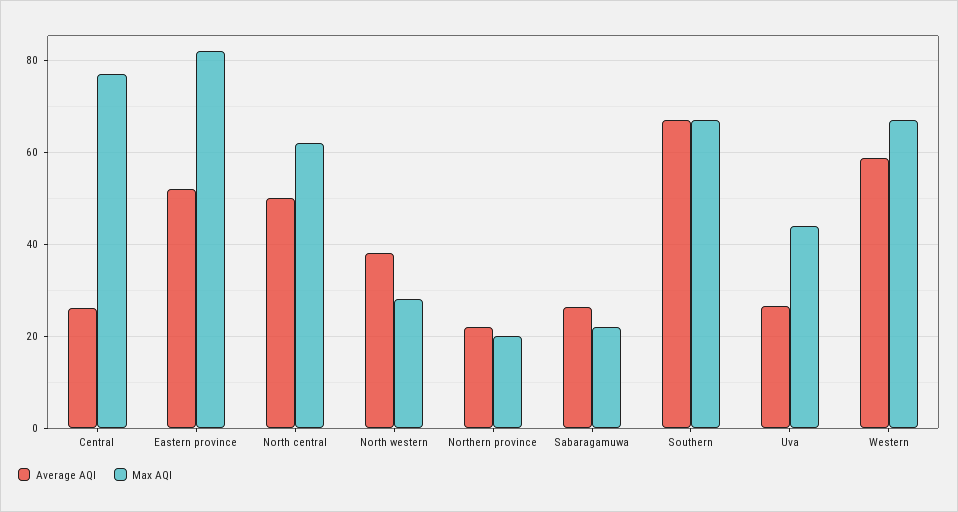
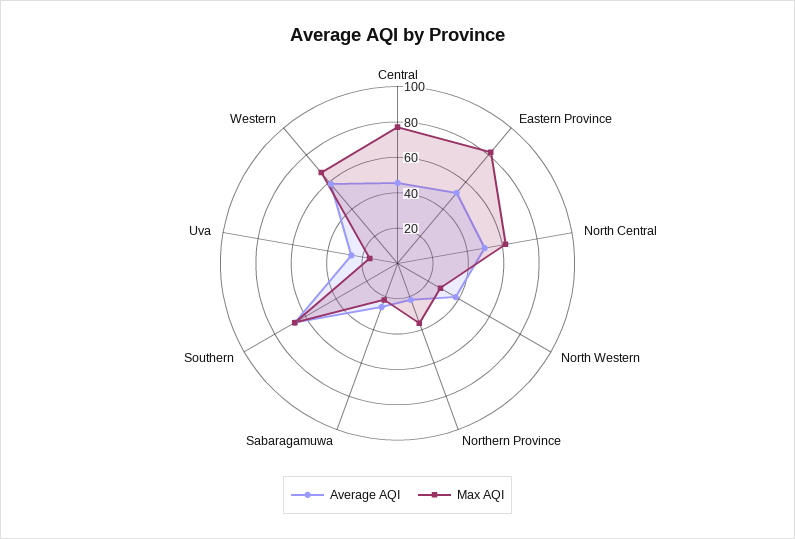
Average AQI, Central: 26 -> 45
Max AQI, Northern province: 20 -> 35
Max AQI, Uva: 44 -> 15

